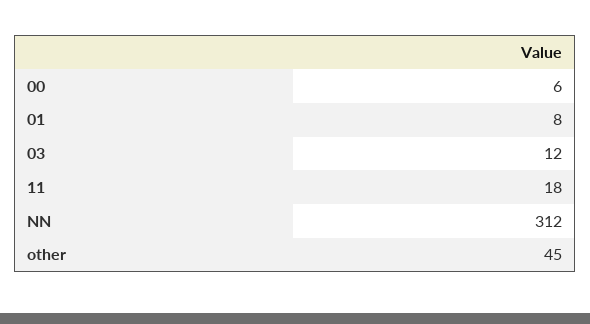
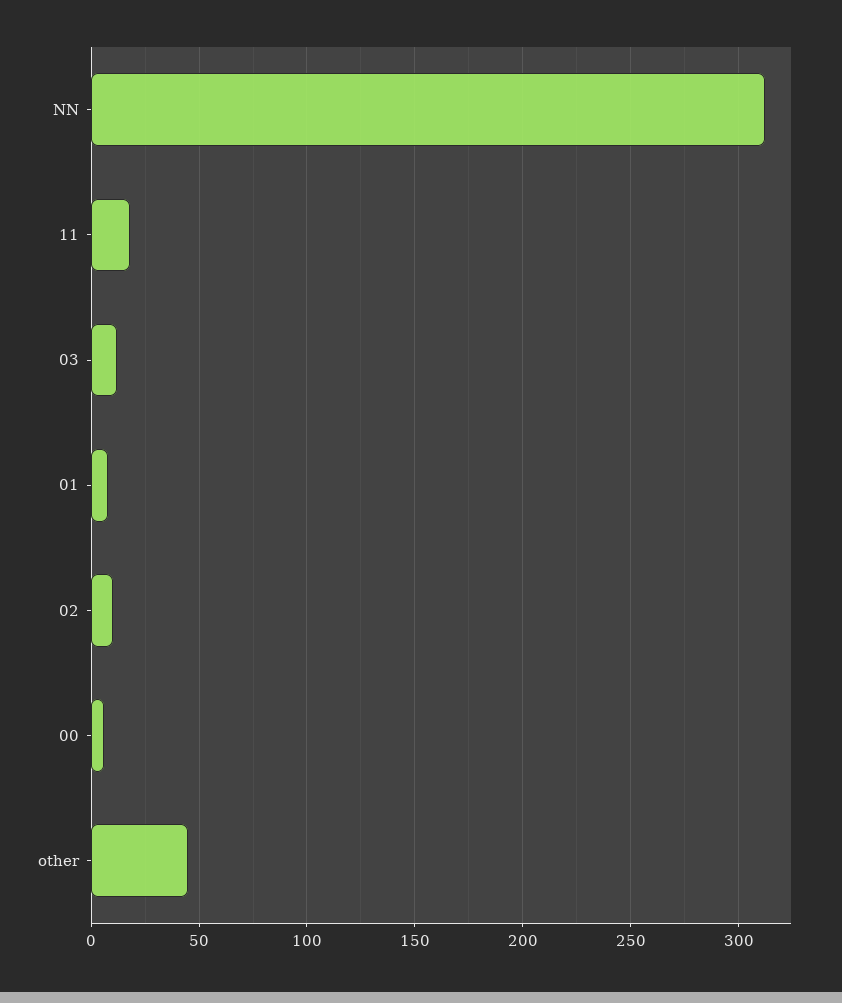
02: none -> 10

